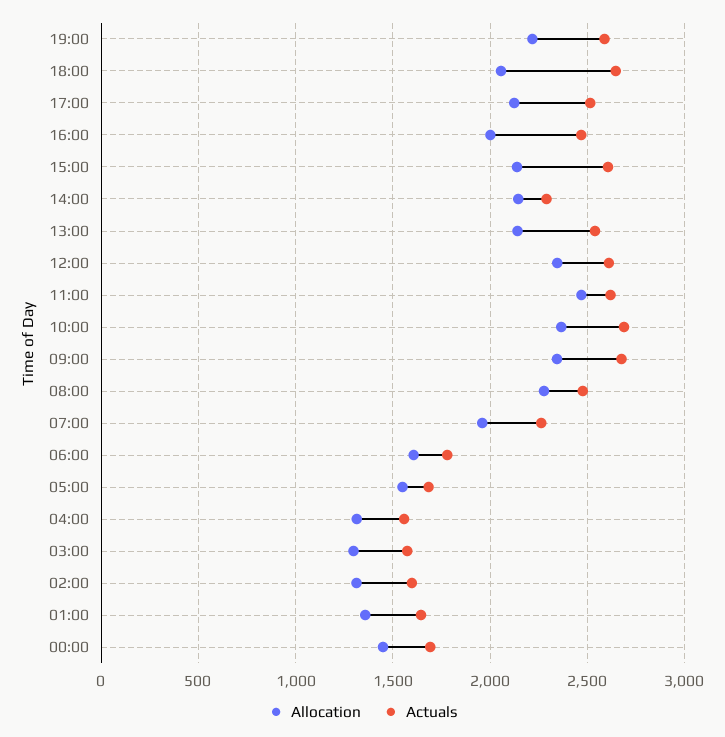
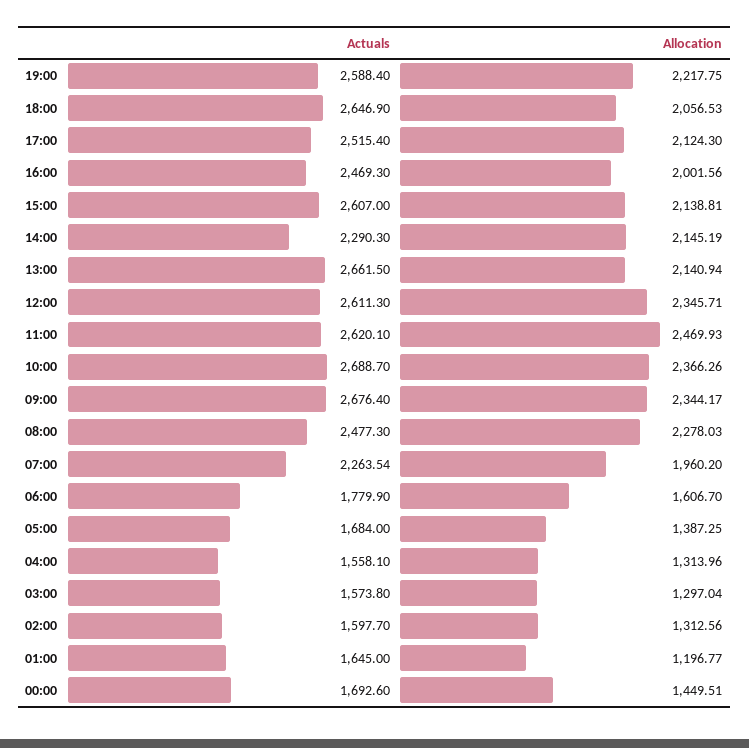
Actuals, 13:00: 2550 -> 2661.5
Allocation, 05:00: 1550 -> 1387.25
Allocation, 01:00: 1350 -> 1196.77

